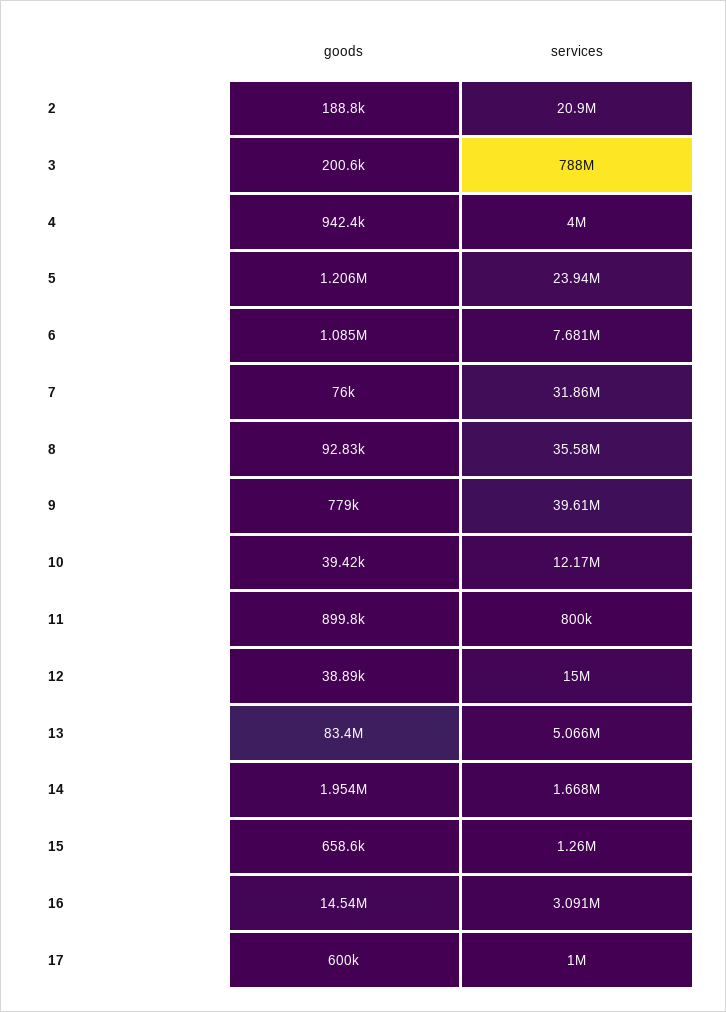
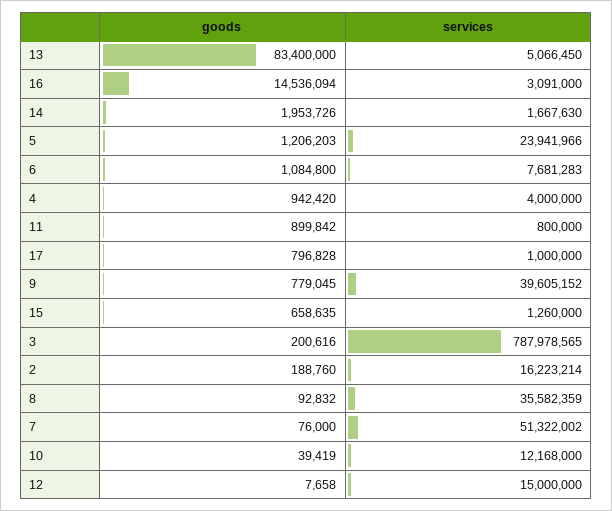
services, 2: 20900000 -> 16223214
services, 7: 31860000 -> 51322002
goods, 12: 38890 -> 7658
goods, 17: 600000 -> 796828

